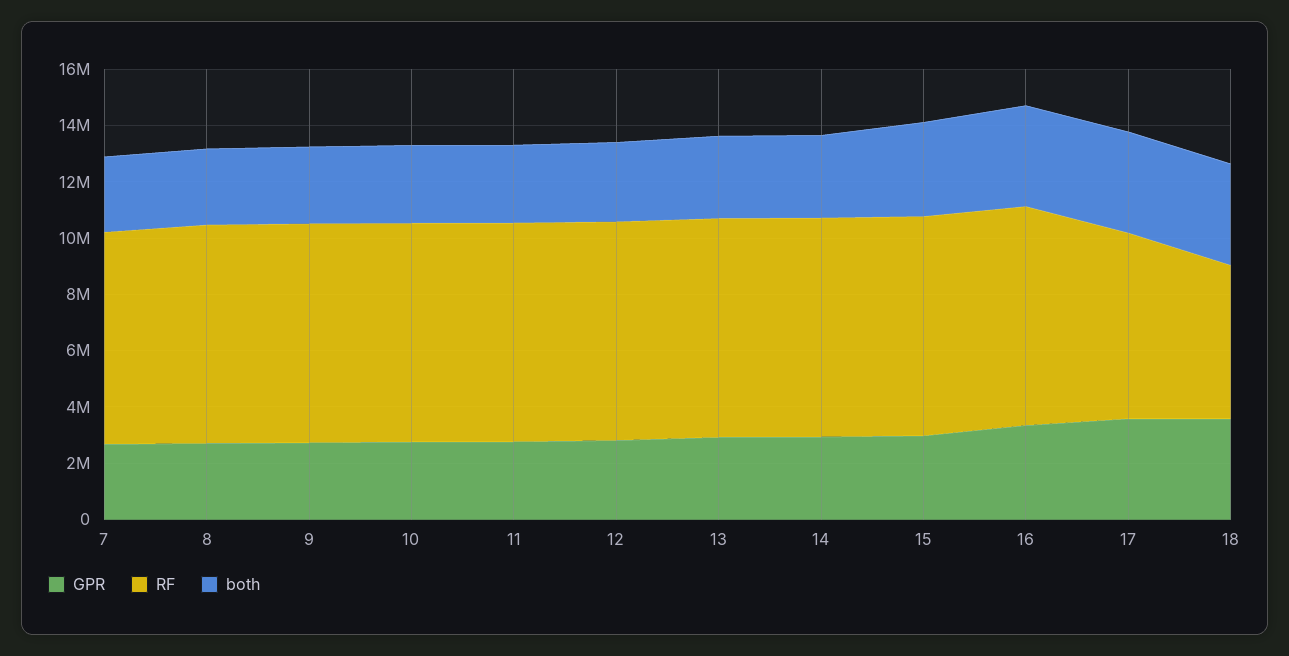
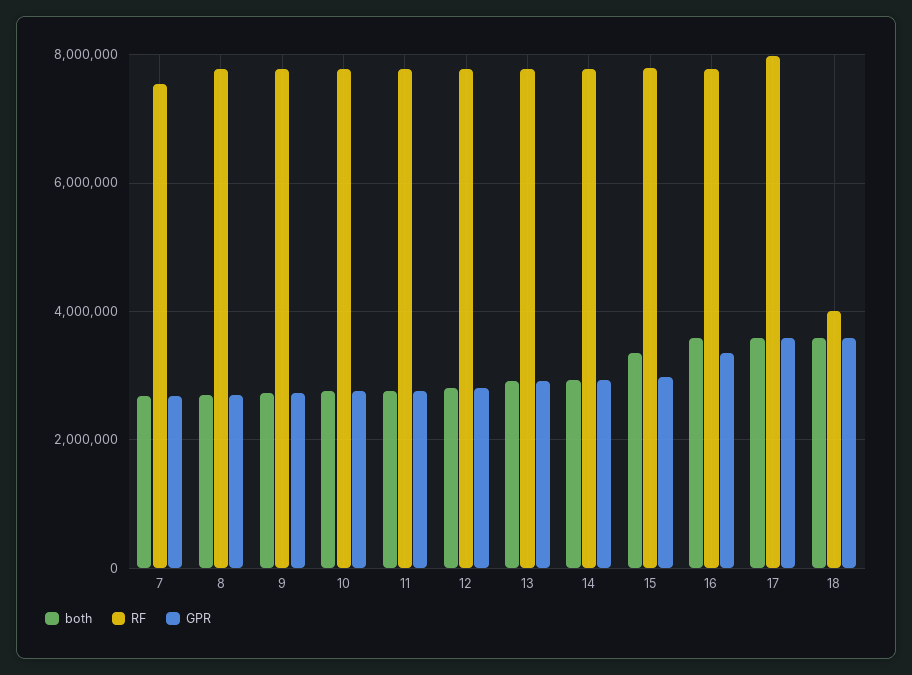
RF, 17: 6500000 -> 8000000
RF, 18: 5500000 -> 4000000

